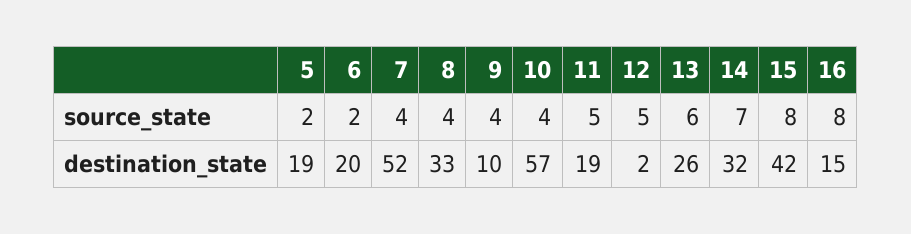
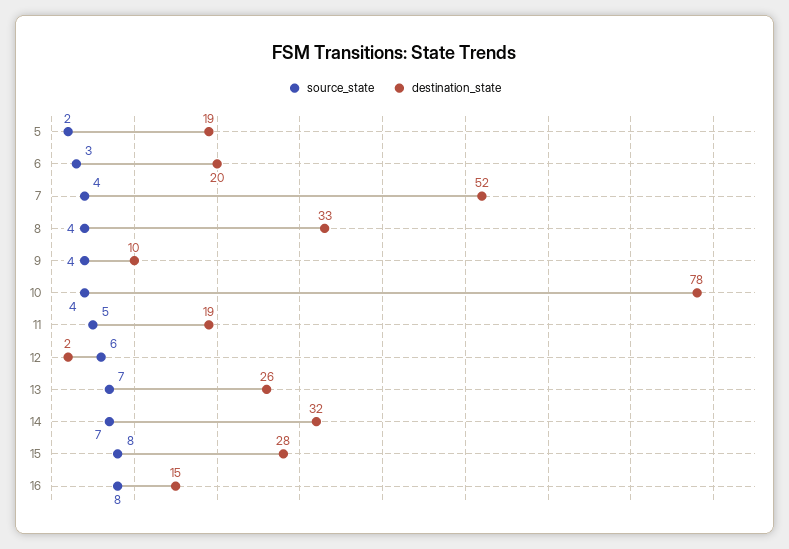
source_state, 6: 2 -> 3
source_state, 12: 5 -> 6
source_state, 13: 6 -> 7
destination_state, 10: 57 -> 78
destination_state, 15: 42 -> 28

